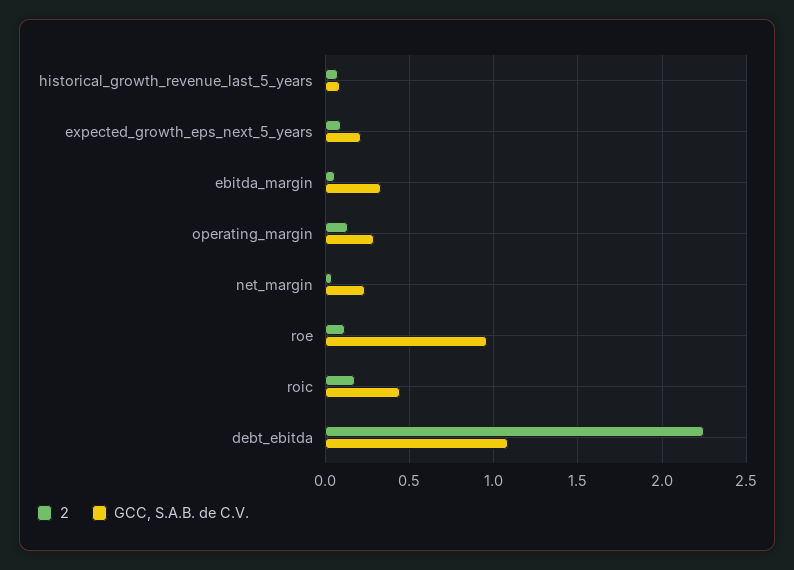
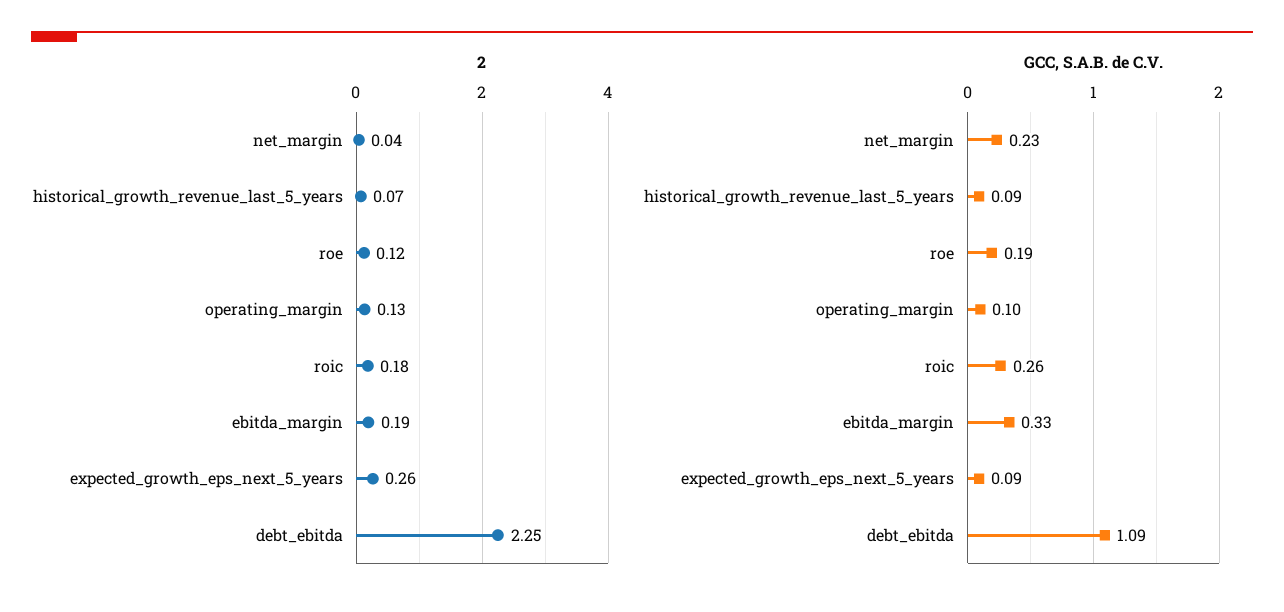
2, expected_growth_eps_next_5_years: 0.1 -> 0.26
GCC, S.A.B. de C.V., expected_growth_eps_next_5_years: 0.2 -> 0.09
2, ebitda_margin: 0.05 -> 0.19
GCC, S.A.B. de C.V., operating_margin: 0.3 -> 0.1
GCC, S.A.B. de C.V., roe: 0.95 -> 0.19
GCC, S.A.B. de C.V., roic: 0.45 -> 0.26

